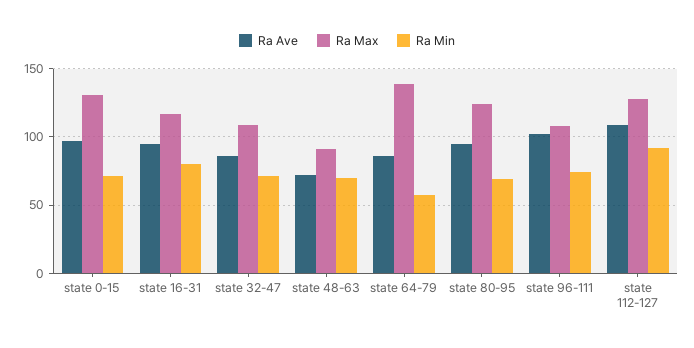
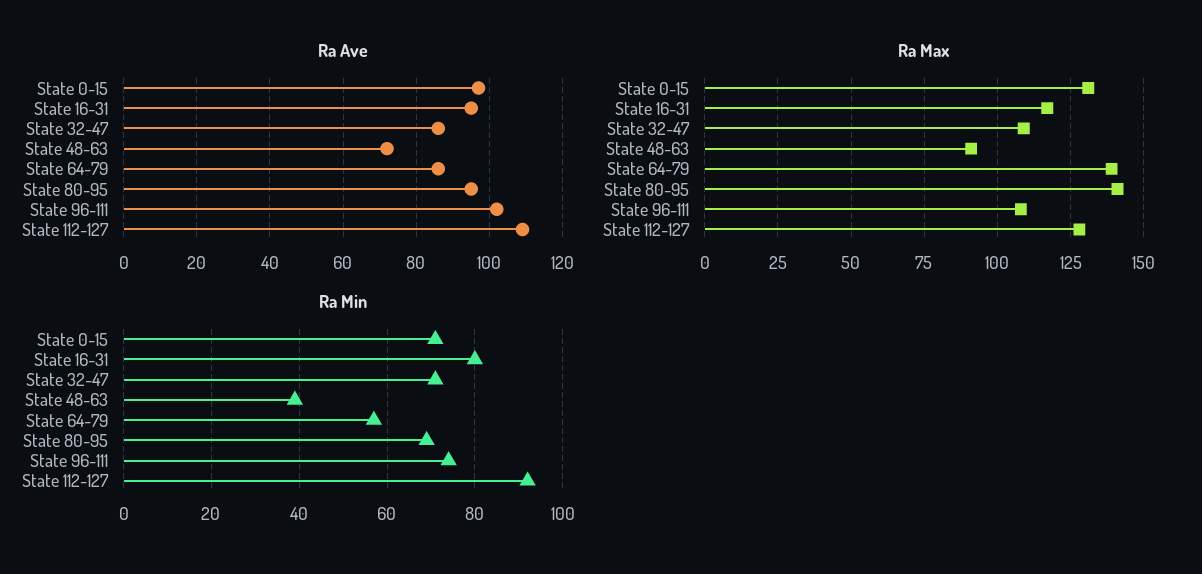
Ra Min, state 48-63: 70 -> 40
Ra Max, state 80-95: 125 -> 140

